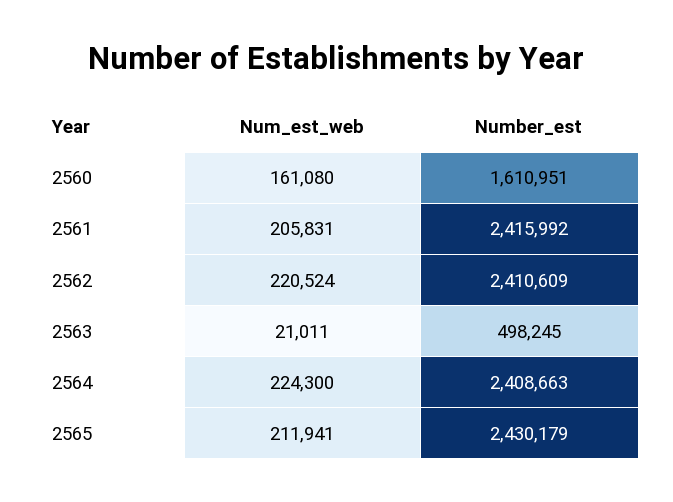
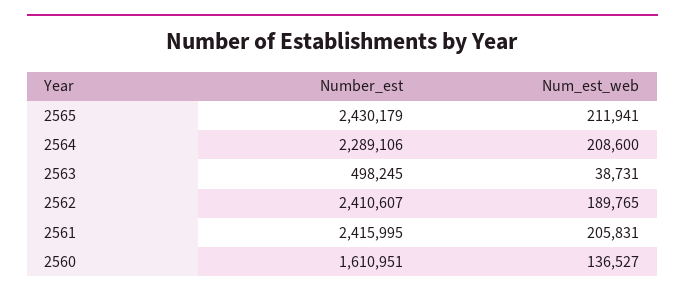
Num_est_web, 2560: 161080 -> 136527
Number_est, 2561: 2415992 -> 2415995
Num_est_web, 2562: 220524 -> 189765
Number_est, 2562: 2410609 -> 2410607
Num_est_web, 2563: 21011 -> 38731
Num_est_web, 2564: 224300 -> 208600
Number_est, 2564: 2408663 -> 2289106

